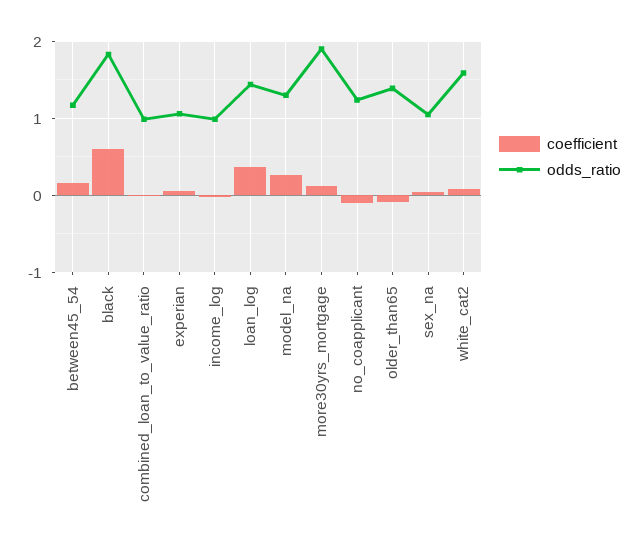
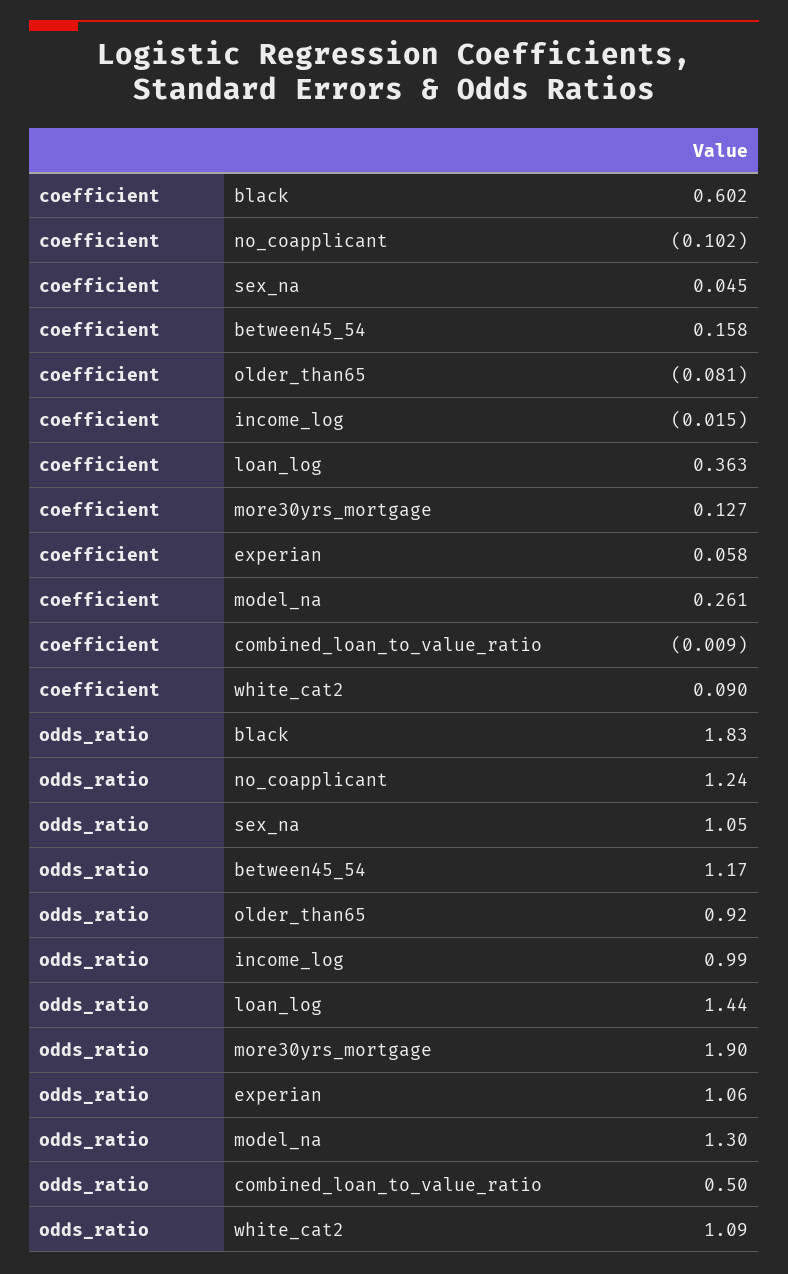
odds_ratio, combined_loan_to_value_ratio: 1 -> 0.5
odds_ratio, older_than65: 1.4 -> 0.92
odds_ratio, white_cat2: 1.6 -> 1.09

